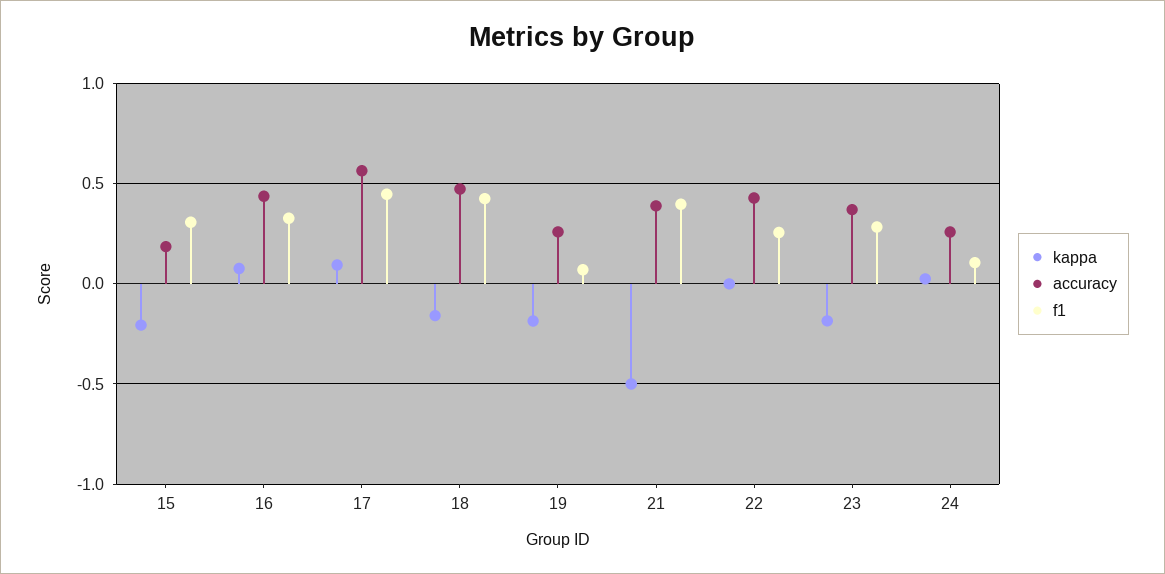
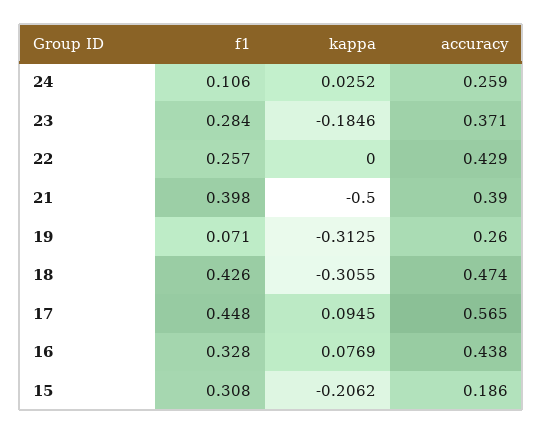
kappa, 18: -0.15 -> -0.3055
kappa, 19: -0.2 -> -0.3125

